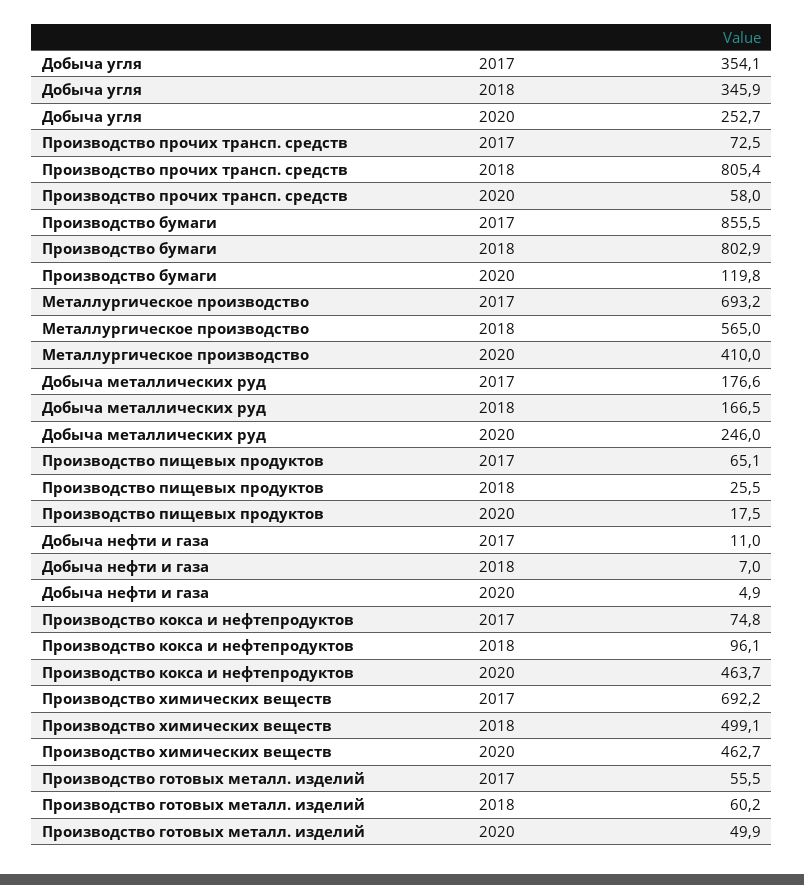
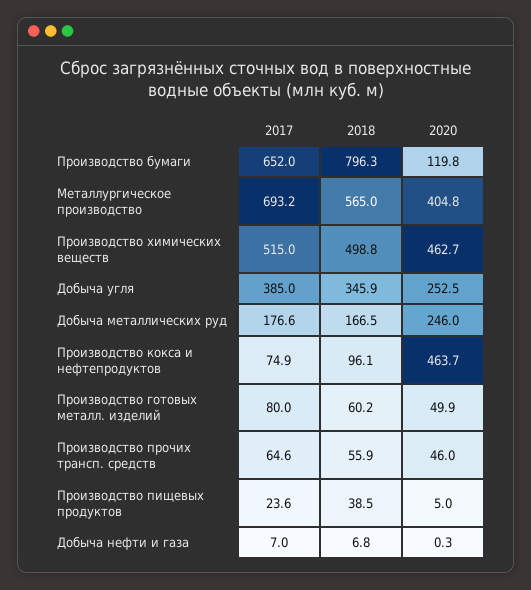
Добыча угля, 2017: 354.1 -> 385
Добыча угля, 2020: 252.7 -> 252.5
Производство прочих трансп. средств, 2017: 72.5 -> 64.6
Производство прочих трансп. средств, 2018: 805.4 -> 55.9
Производство прочих трансп. средств, 2020: 58 -> 46
Производство бумаги, 2017: 855.5 -> 652
Производство бумаги, 2018: 802.9 -> 796.3
Металлургическое производство, 2020: 410 -> 404.8
Производство пищевых продуктов, 2017: 65.1 -> 23.6
Производство пищевых продуктов, 2018: 25.5 -> 38.5
Производство пищевых продуктов, 2020: 17.5 -> 5
Добыча нефти и газа, 2017: 11 -> 7
Добыча нефти и газа, 2018: 7 -> 6.8
Добыча нефти и газа, 2020: 4.9 -> 0.3
Производство кокса и нефтепродуктов, 2017: 74.8 -> 74.9
Производство химических веществ, 2017: 692.2 -> 515
Производство химических веществ, 2018: 499.1 -> 498.8
Производство готовых металл. изделий, 2017: 55.5 -> 80

